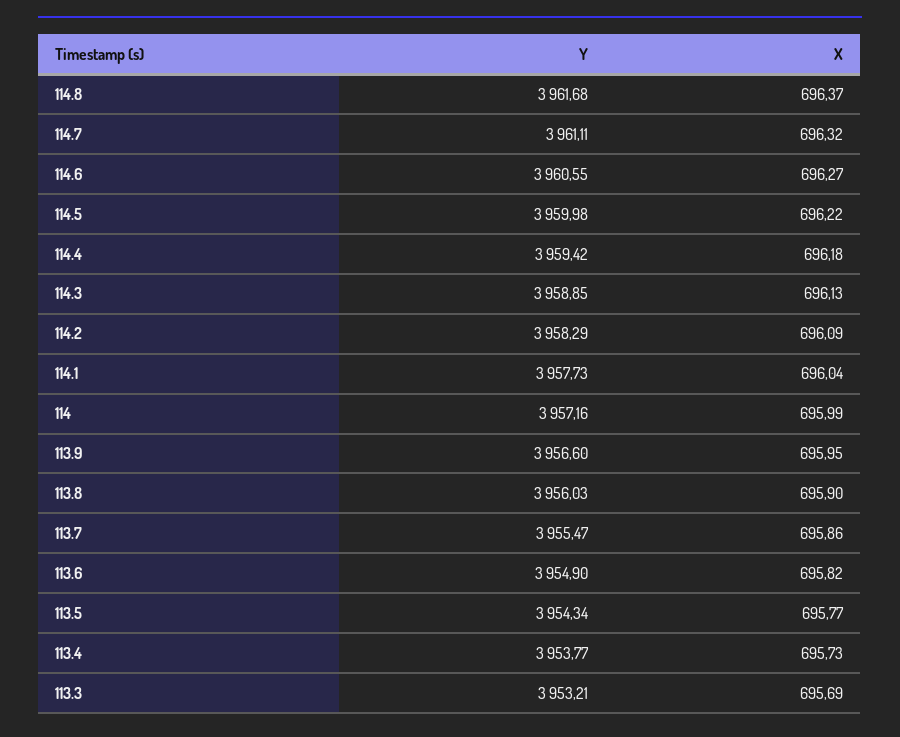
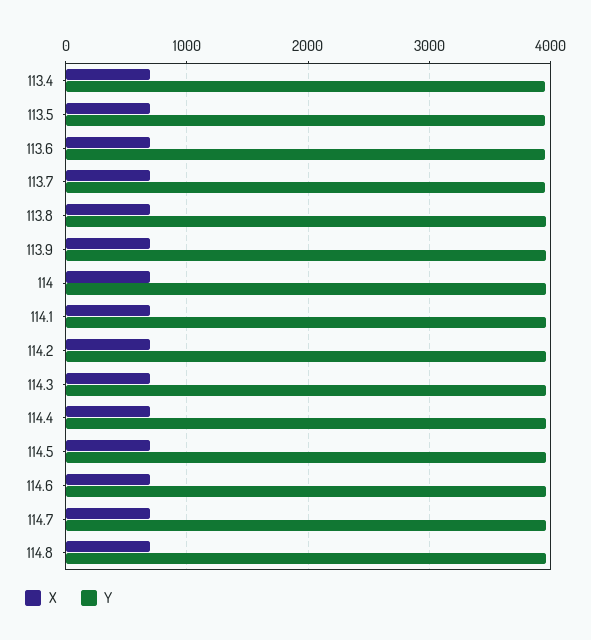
Y, 113.3: 3953.21 -> none
X, 113.3: 695.69 -> none

